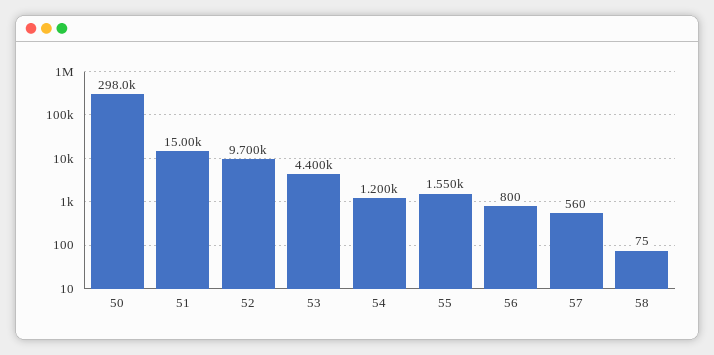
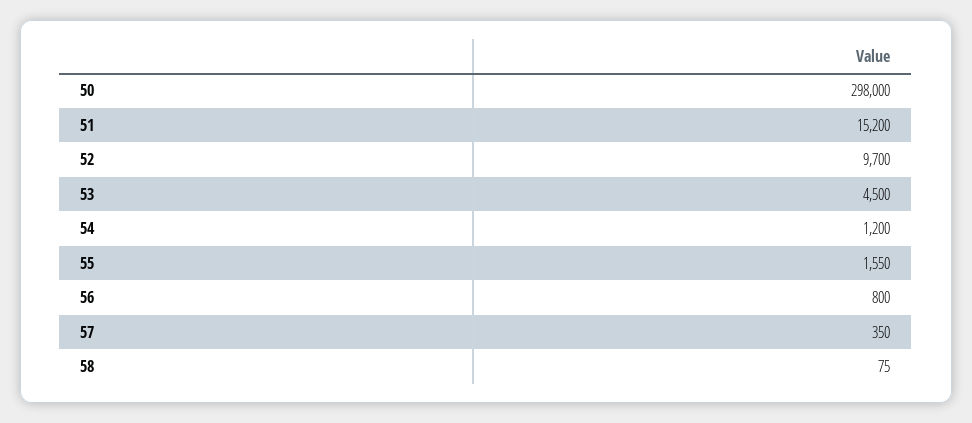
51: 15000 -> 15200
53: 4400 -> 4500
57: 560 -> 350

